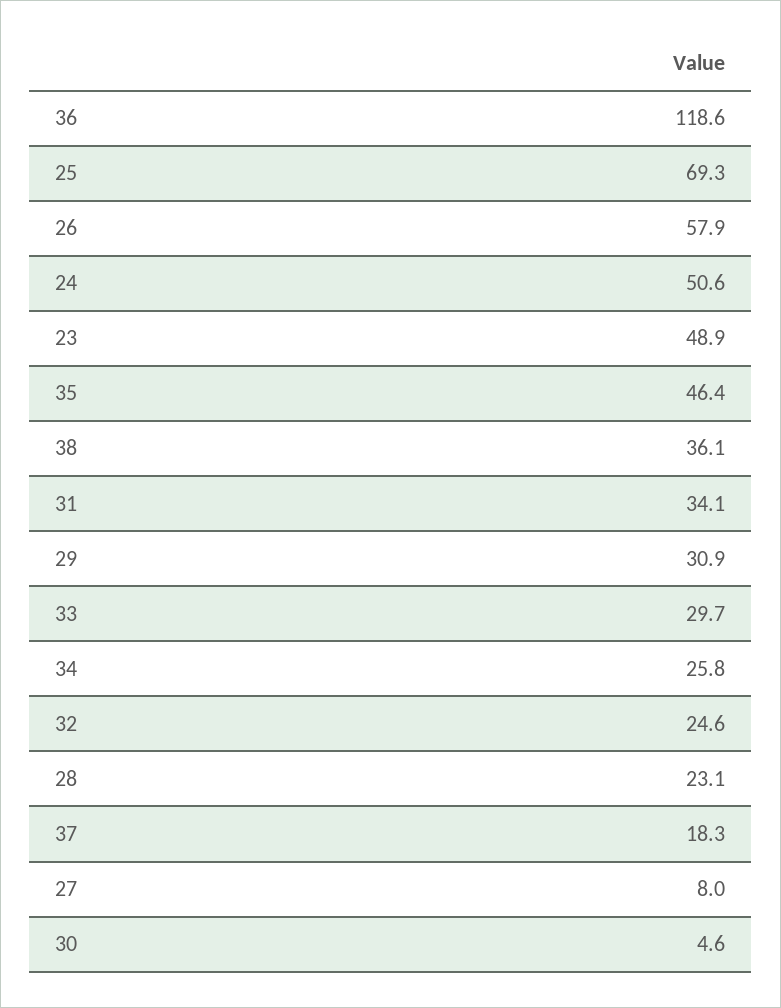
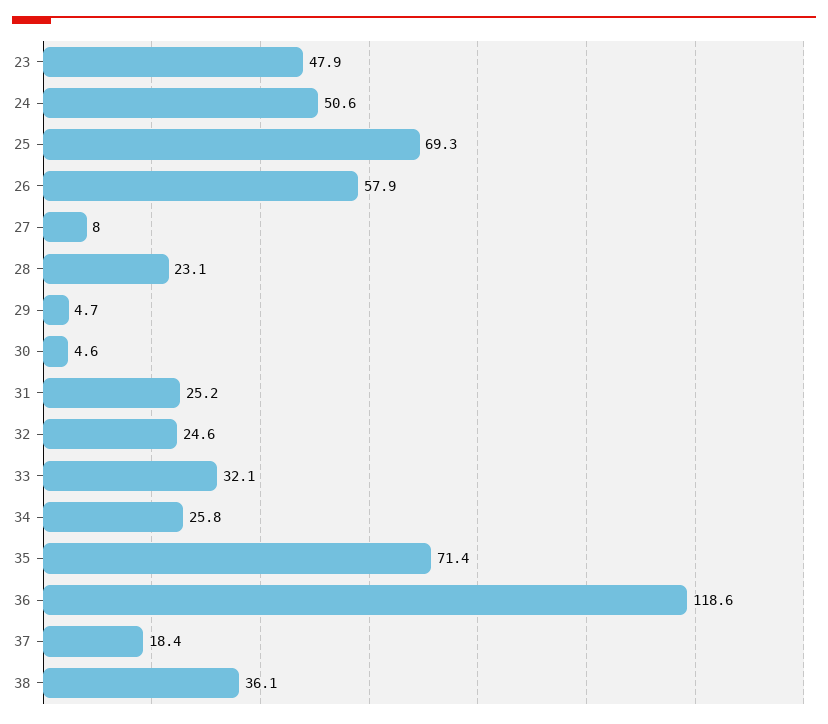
23: 48.9 -> 47.9
35: 46.4 -> 71.4
31: 34.1 -> 25.2
29: 30.9 -> 4.7
33: 29.7 -> 32.1
37: 18.3 -> 18.4

